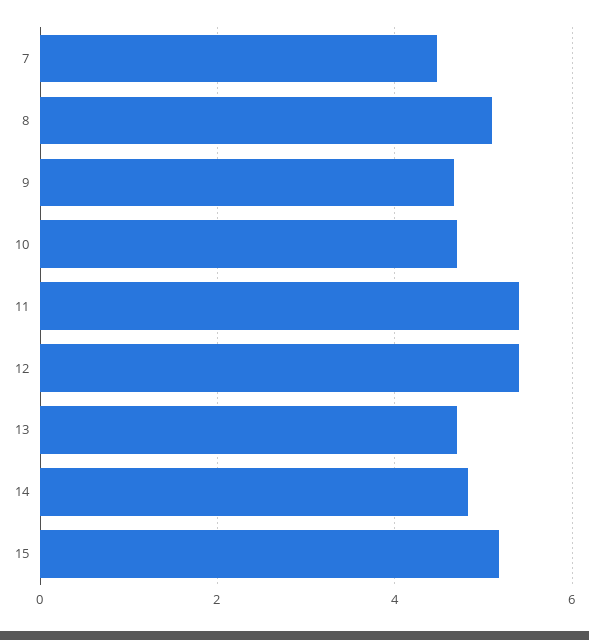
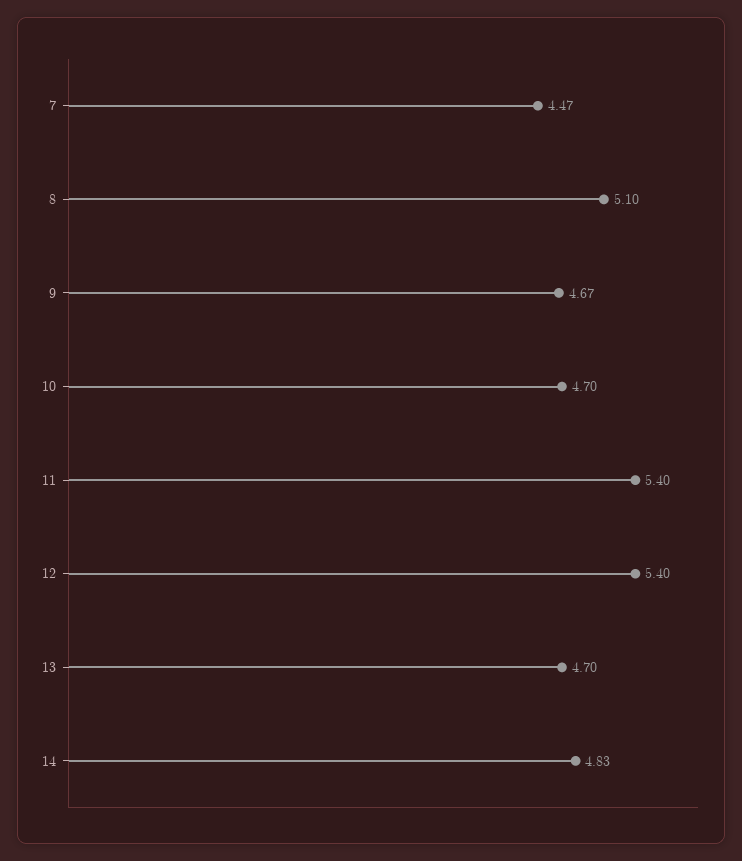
15: 5.2 -> none

